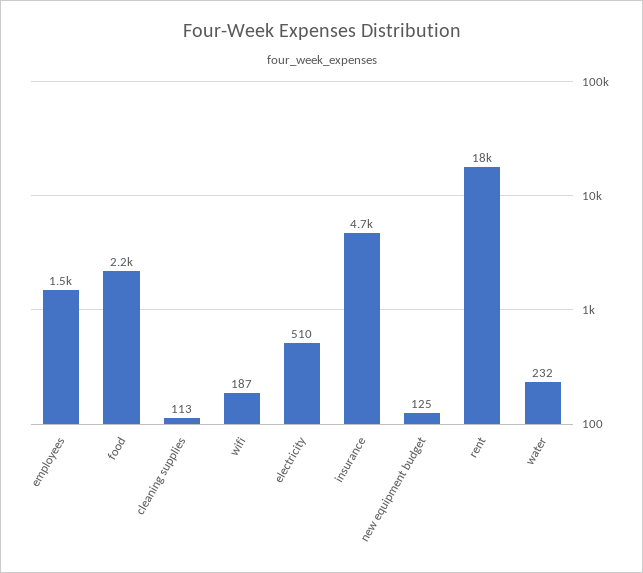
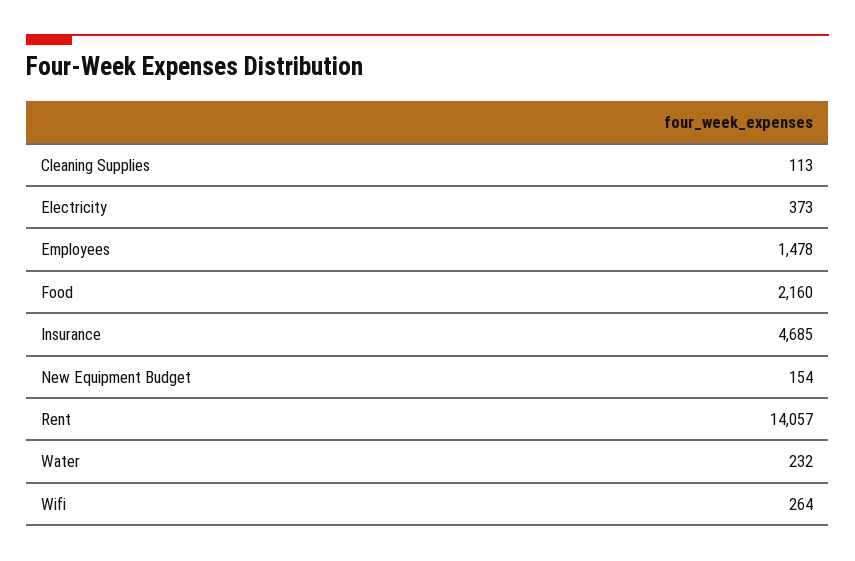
wifi: 187 -> 264
electricity: 510 -> 373
new equipment budget: 125 -> 154
rent: 18000 -> 14057

